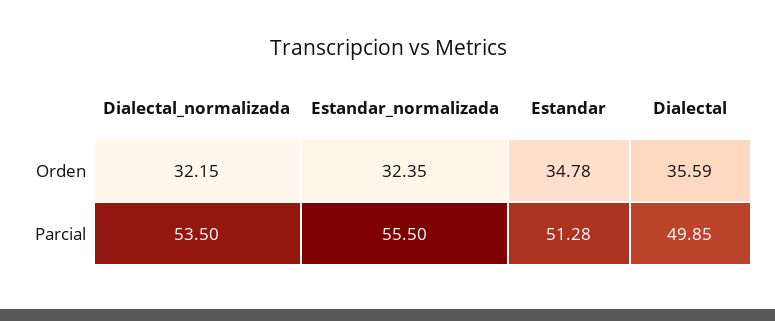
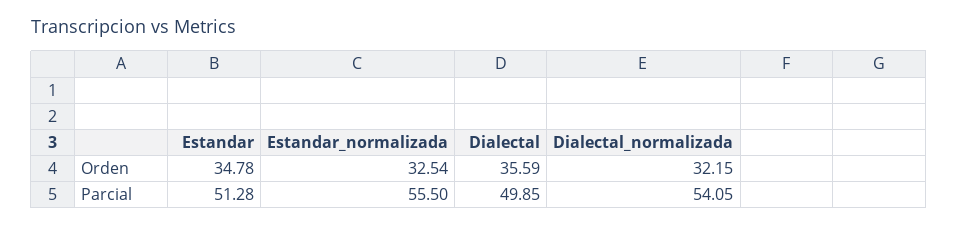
Estandar_normalizada, Orden: 32.35 -> 32.54
Dialectal_normalizada, Parcial: 53.5 -> 54.05

